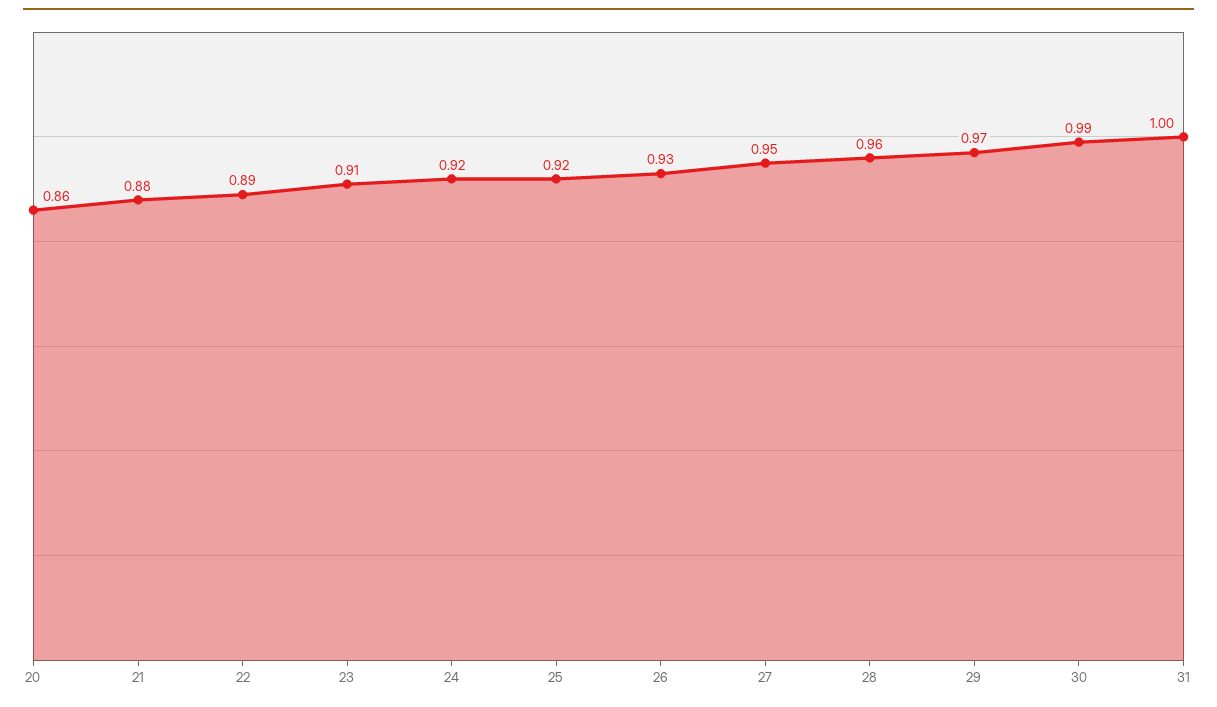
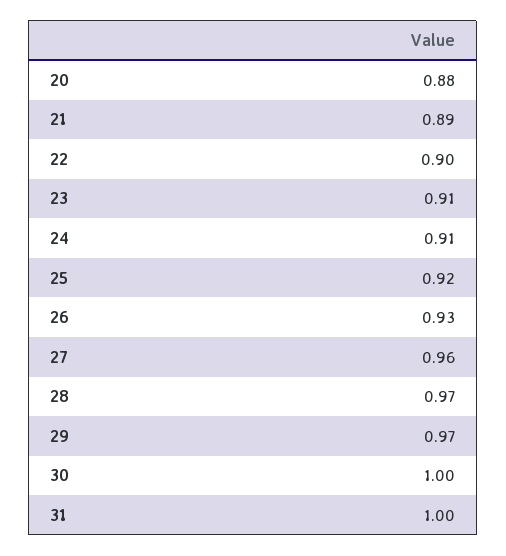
20: 0.86 -> 0.88
21: 0.88 -> 0.89
22: 0.89 -> 0.9
24: 0.92 -> 0.91
27: 0.95 -> 0.96
28: 0.96 -> 0.97
30: 0.99 -> 1

